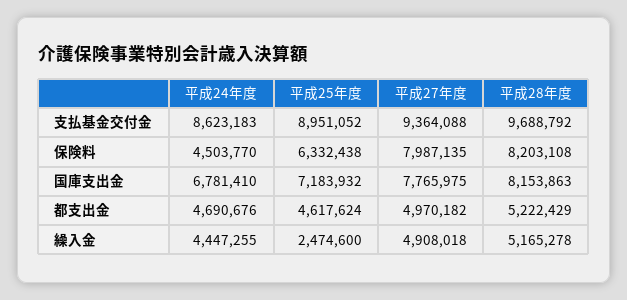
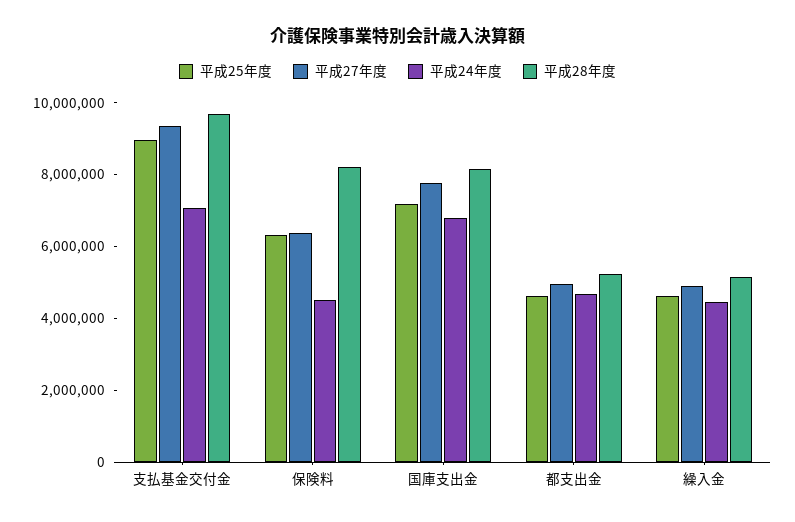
平成24年度, 支払基金交付金: 8623183 -> 7000000
平成27年度, 保険料: 7987135 -> 6500000
平成25年度, 繰入金: 2474600 -> 4500000

